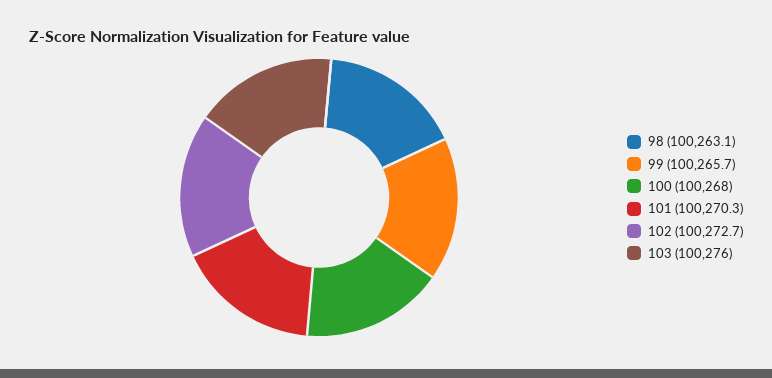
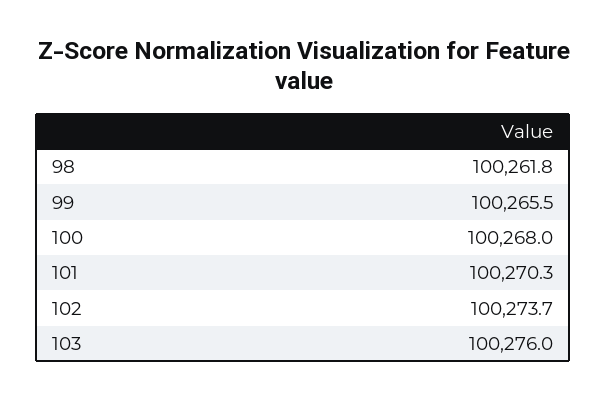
98: 100263.1 -> 100261.8
99: 100265.7 -> 100265.5
102: 100272.7 -> 100273.7

